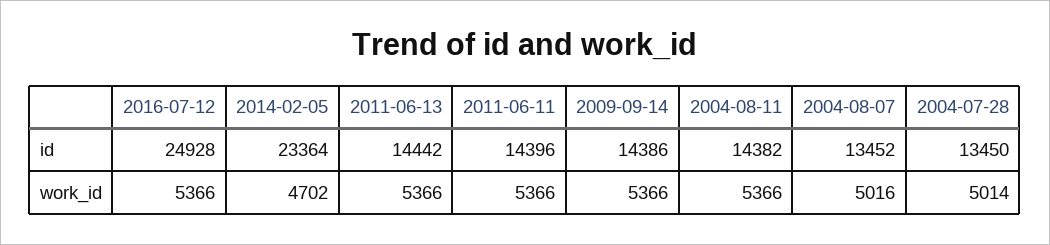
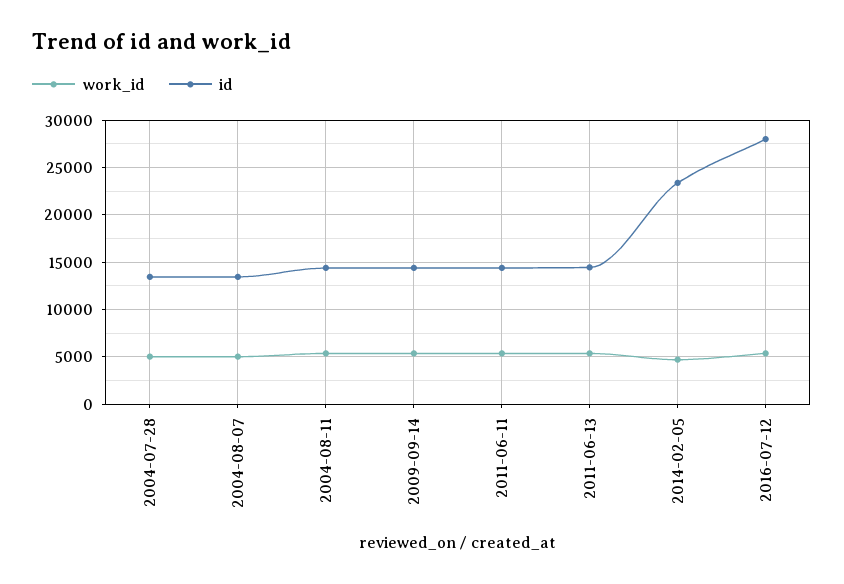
id, 2016-07-12: 24928 -> 28000

